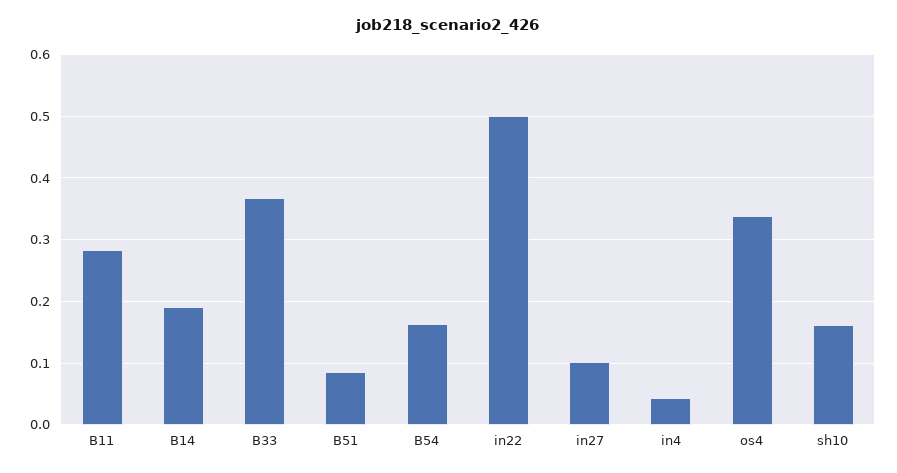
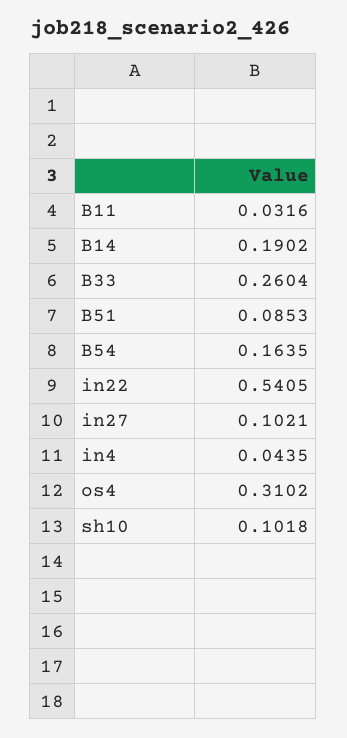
B11: 0.28 -> 0.0316
B33: 0.37 -> 0.2604
in22: 0.5 -> 0.5405
os4: 0.34 -> 0.3102
sh10: 0.16 -> 0.1018

